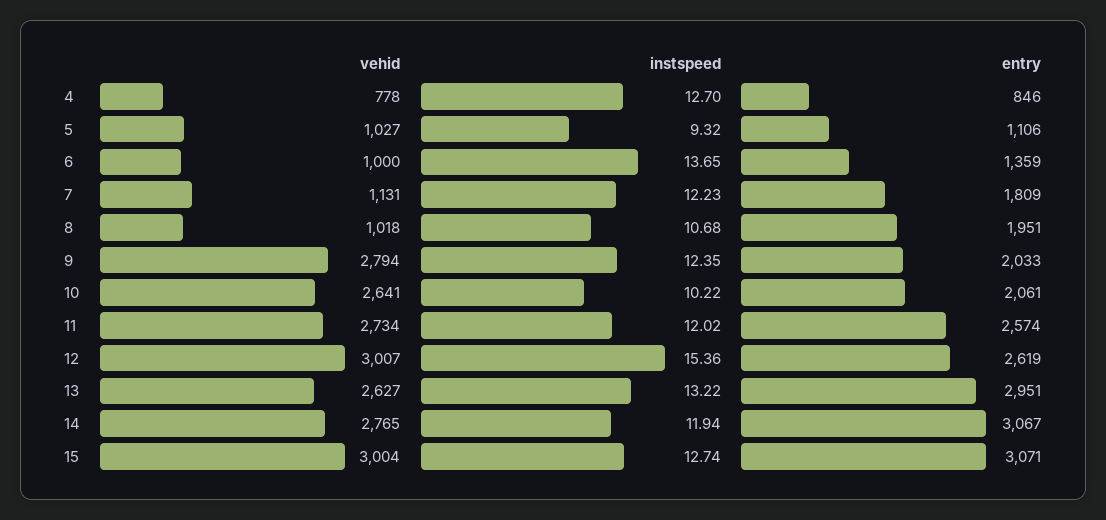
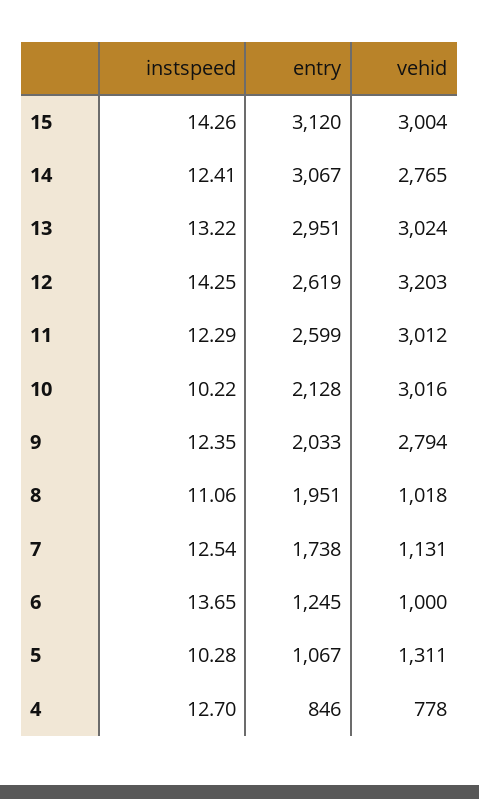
vehid, 5: 1027 -> 1311
instspeed, 5: 9.32 -> 10.28
entry, 5: 1106 -> 1067
entry, 6: 1359 -> 1245
instspeed, 7: 12.23 -> 12.54
entry, 7: 1809 -> 1738
instspeed, 8: 10.68 -> 11.06
vehid, 10: 2641 -> 3016
entry, 10: 2061 -> 2128
vehid, 11: 2734 -> 3012
instspeed, 11: 12.02 -> 12.29
entry, 11: 2574 -> 2599
vehid, 12: 3007 -> 3203
instspeed, 12: 15.36 -> 14.25
vehid, 13: 2627 -> 3024
instspeed, 14: 11.94 -> 12.41
instspeed, 15: 12.74 -> 14.26
entry, 15: 3071 -> 3120

